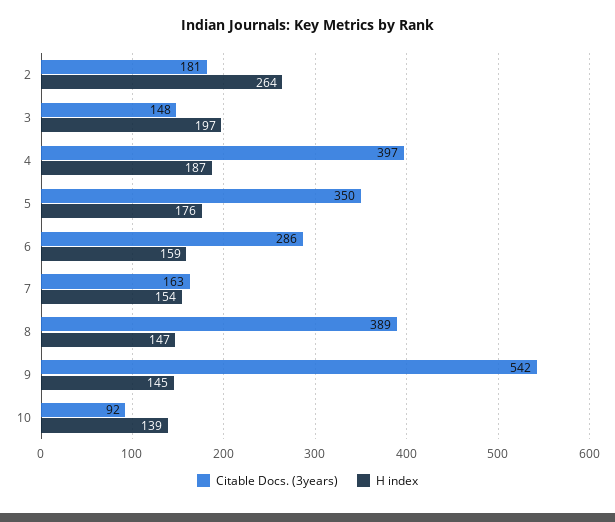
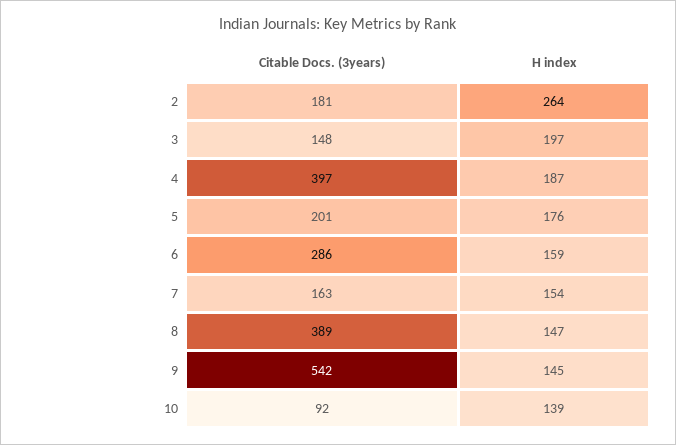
Citable Docs. (3years), 5: 350 -> 201

